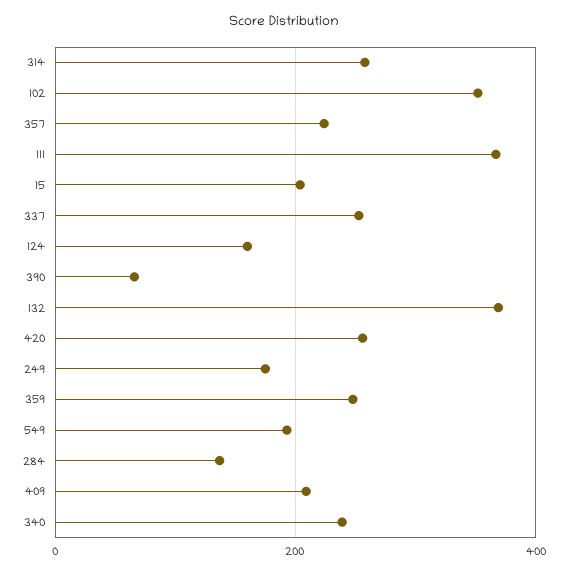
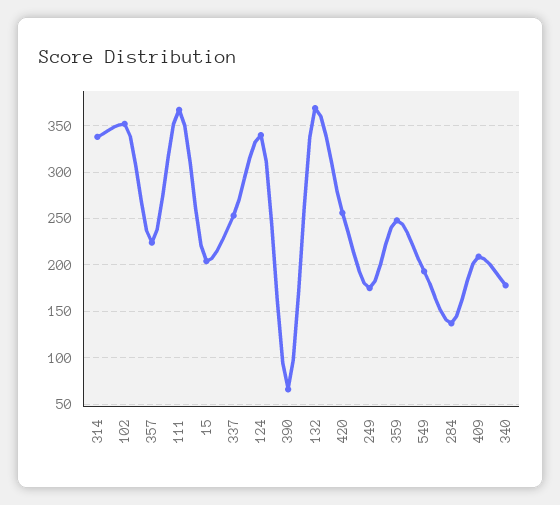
314: 260 -> 340
124: 160 -> 340
340: 240 -> 180

